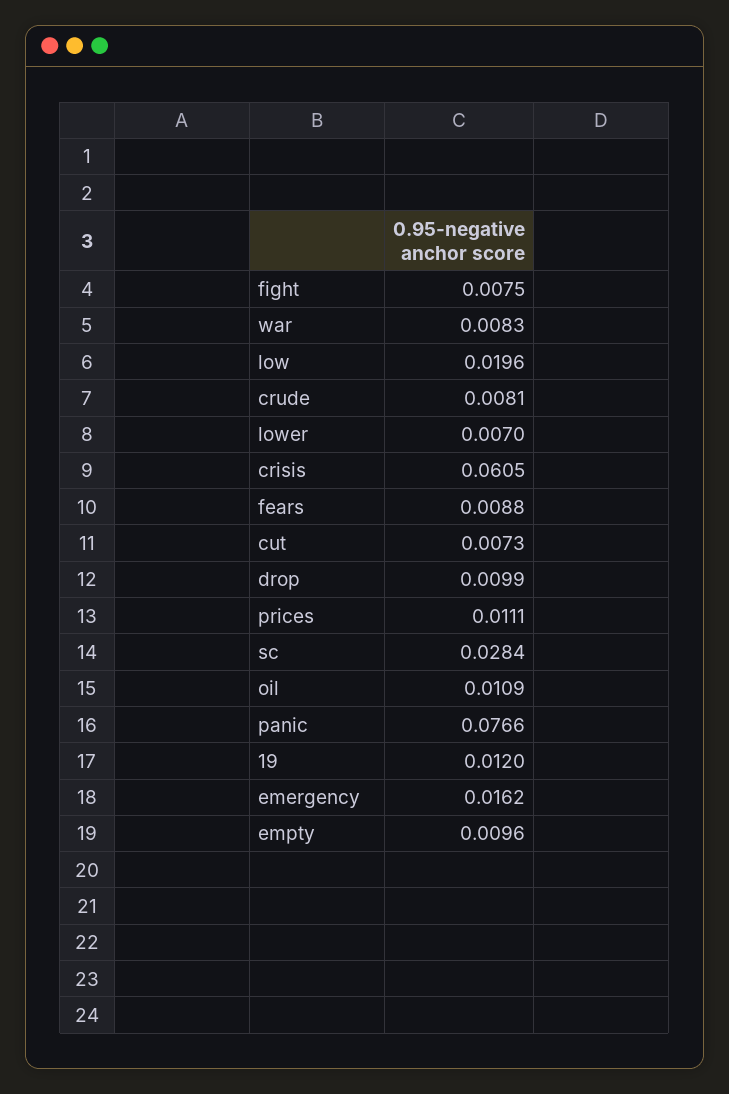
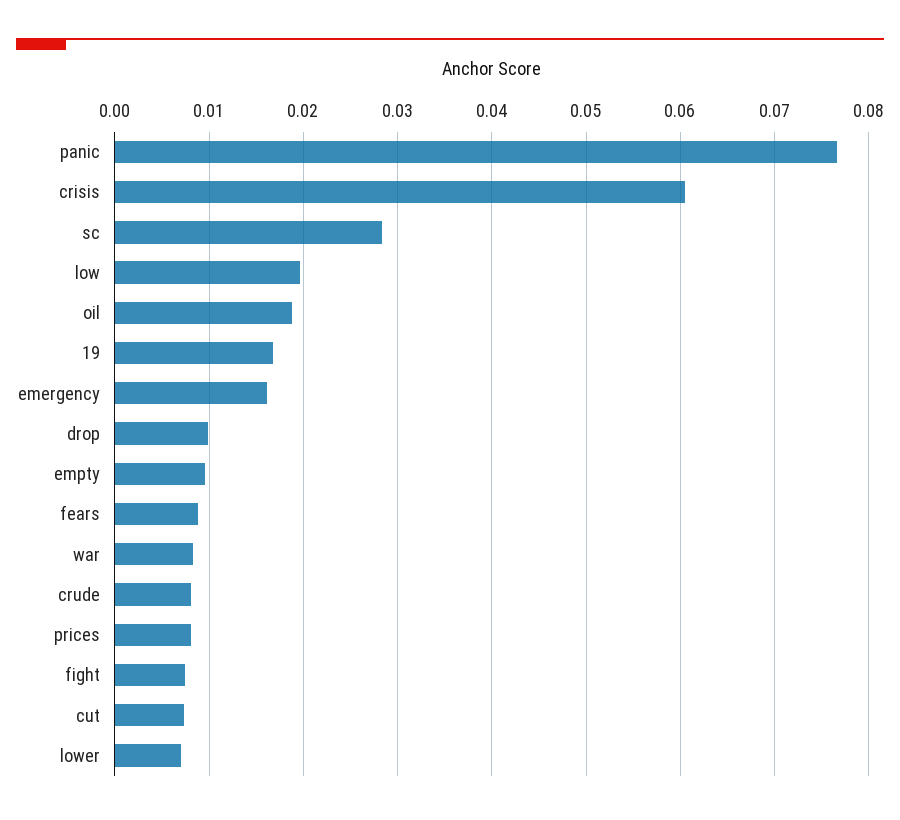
prices: 0.0111 -> 0.008
oil: 0.0109 -> 0.019
19: 0.012 -> 0.017

